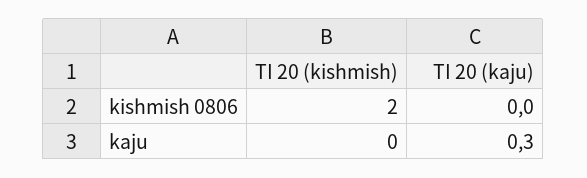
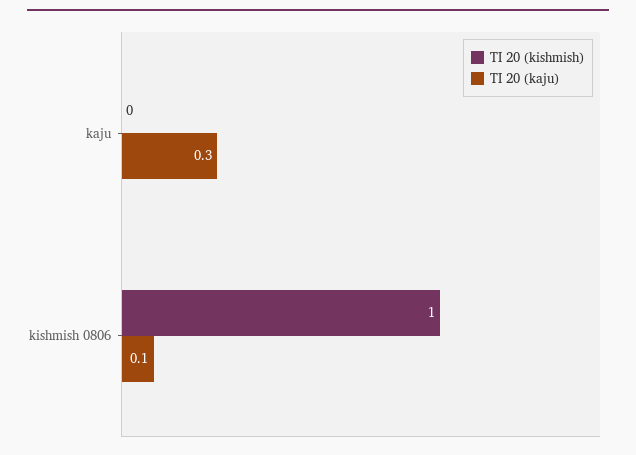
TI 20 (kishmish), kishmish 0806: 2 -> 1
TI 20 (kaju), kishmish 0806: 0 -> 0.1

